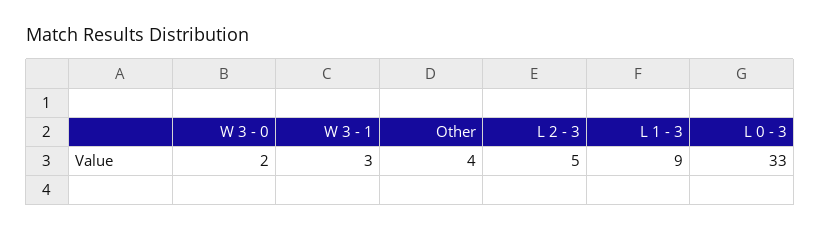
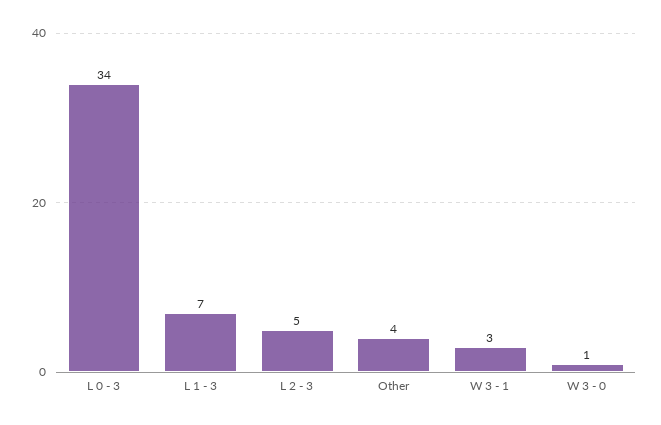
W 3 - 0: 2 -> 1
L 1 - 3: 9 -> 7
L 0 - 3: 33 -> 34

